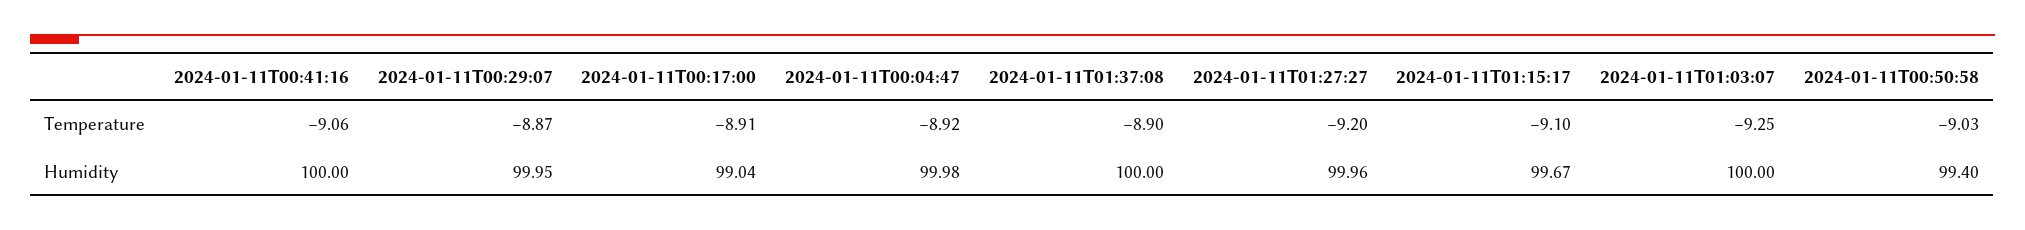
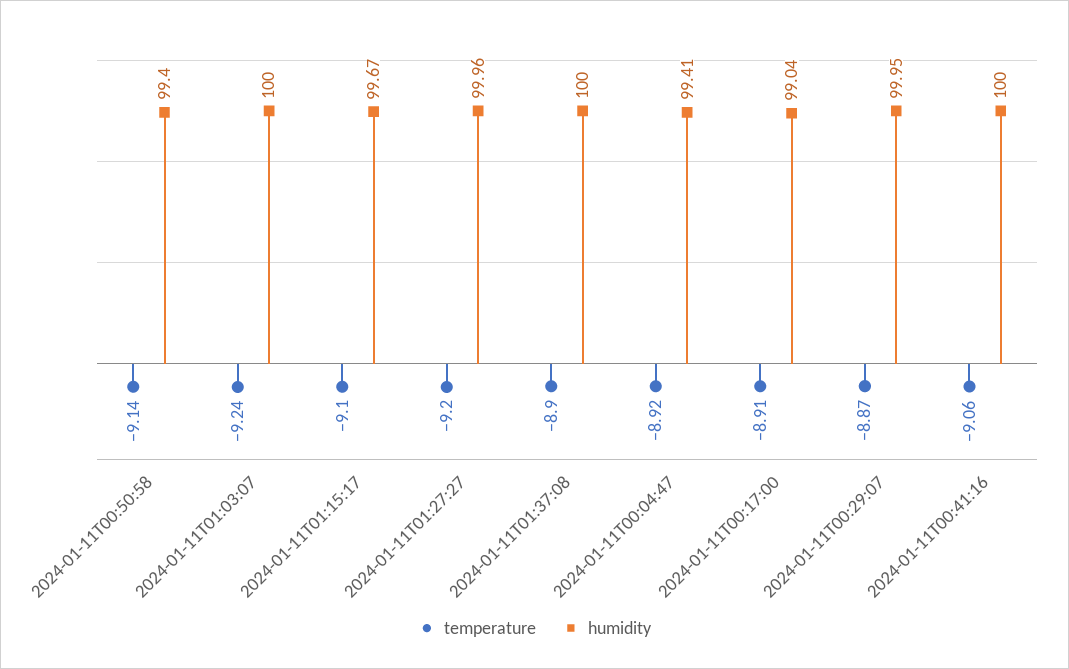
Temperature, 2024-01-11T01:03:07: -9.25 -> -9.24
Temperature, 2024-01-11T00:50:58: -9.03 -> -9.14
Humidity, 2024-01-11T00:04:47: 99.98 -> 99.41

